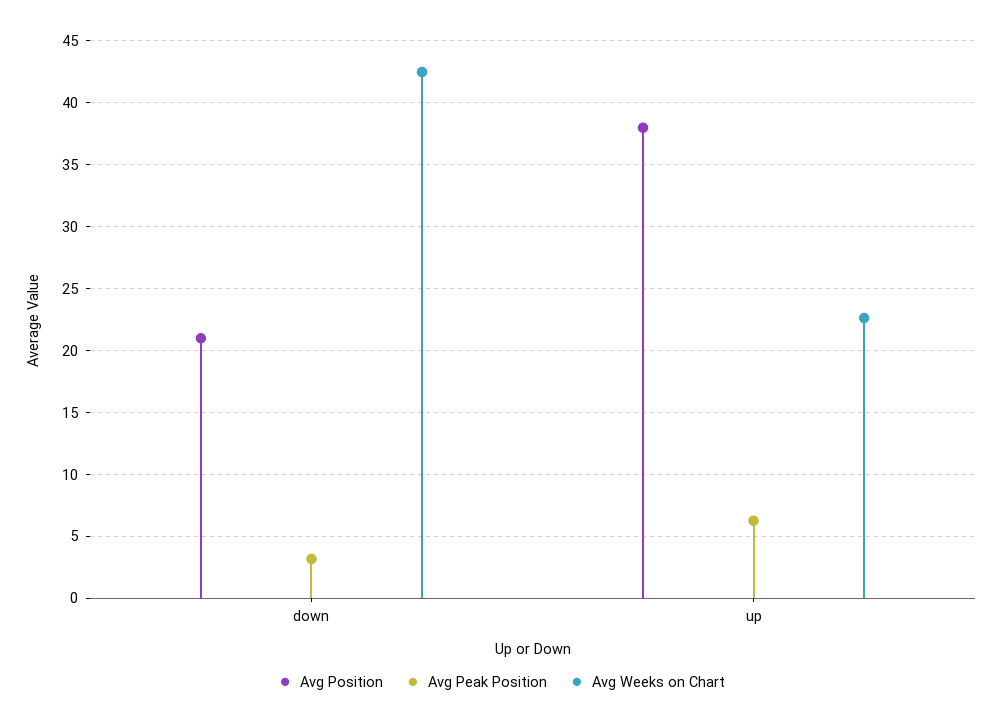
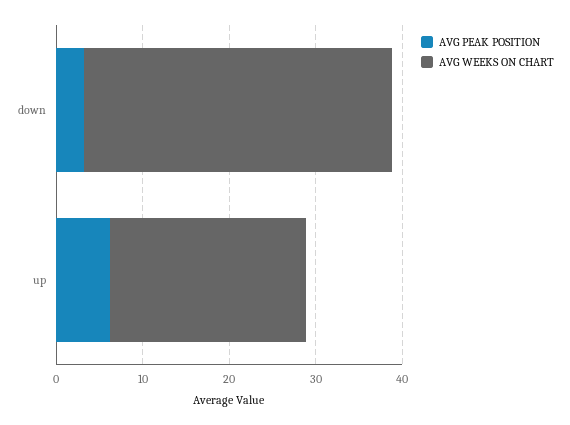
Avg Position, down: 21 -> none
Avg Weeks on Chart, down: 42.5 -> 36
Avg Position, up: 38 -> none

